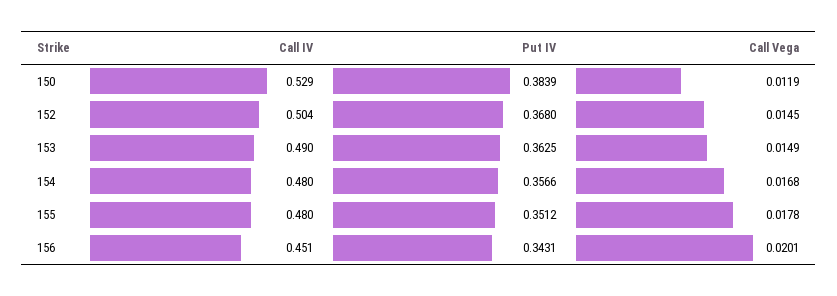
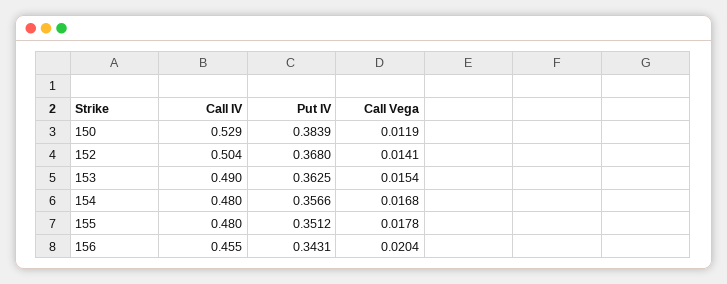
Call Vega, 152: 0.0145 -> 0.0141
Call Vega, 153: 0.0149 -> 0.0154
Call IV, 156: 0.451 -> 0.455
Call Vega, 156: 0.0201 -> 0.0204

